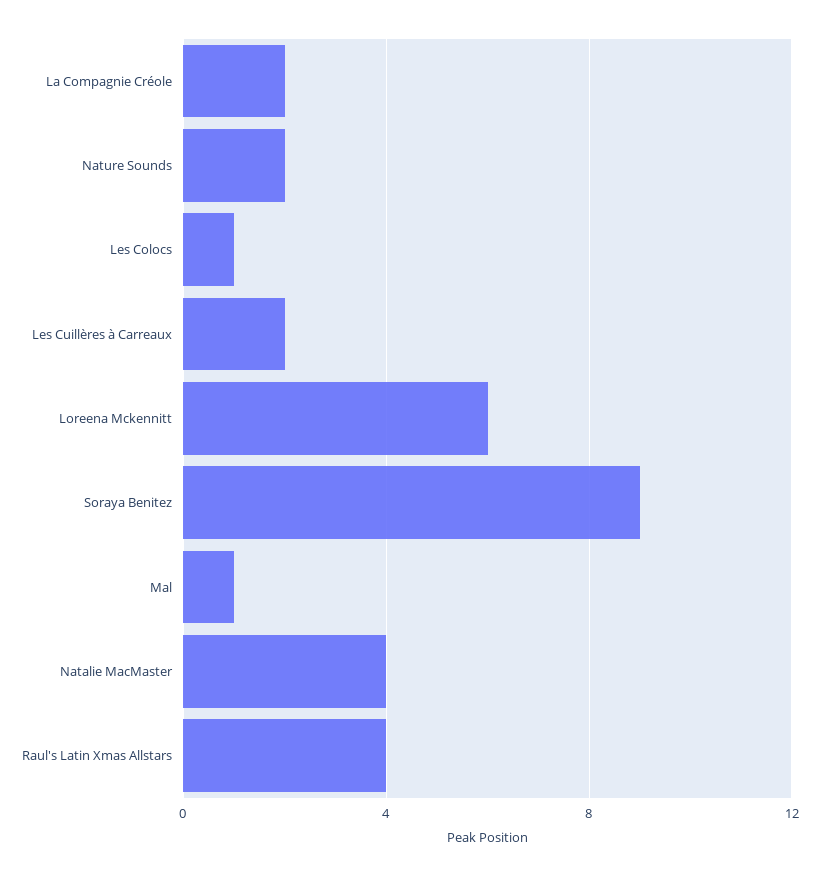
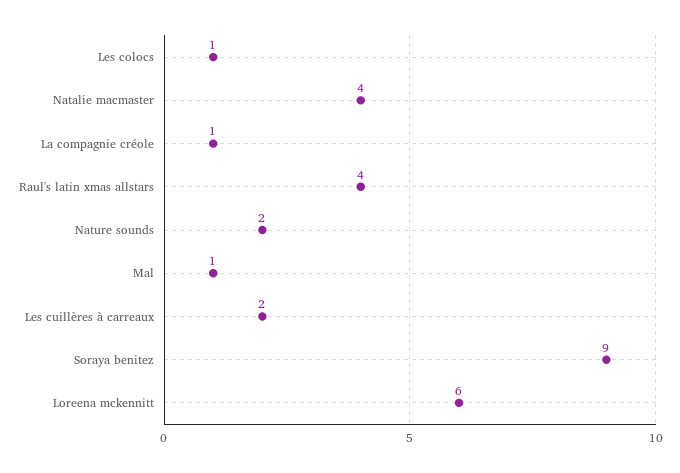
La Compagnie Créole: 2 -> 1

